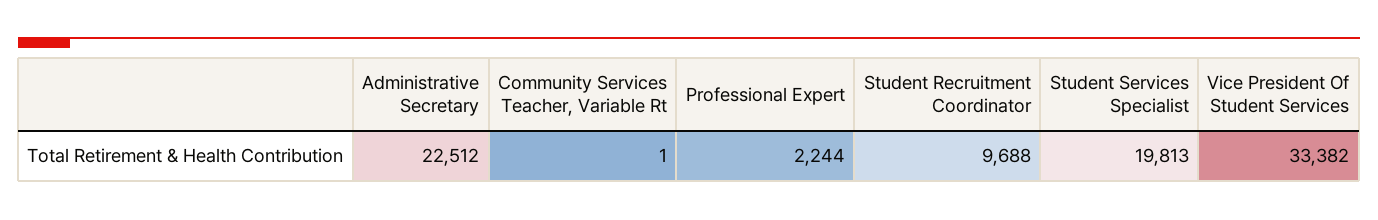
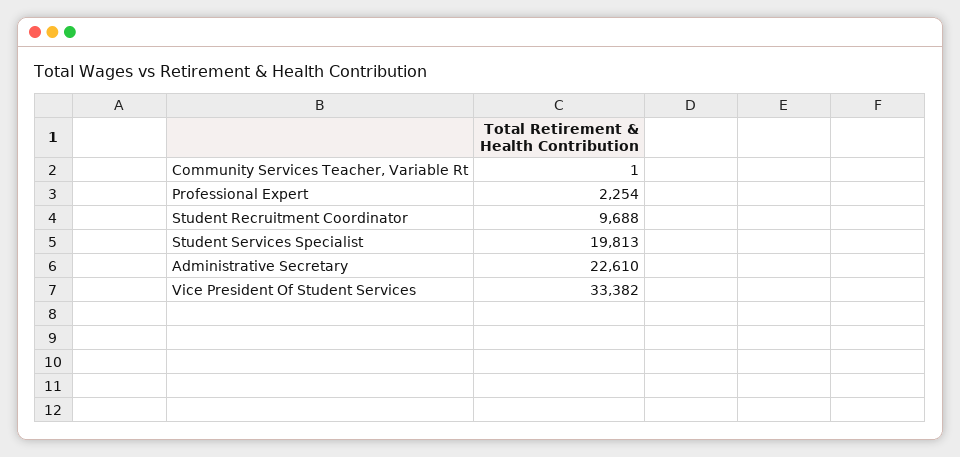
Administrative Secretary: 22512 -> 22610
Professional Expert: 2244 -> 2254

